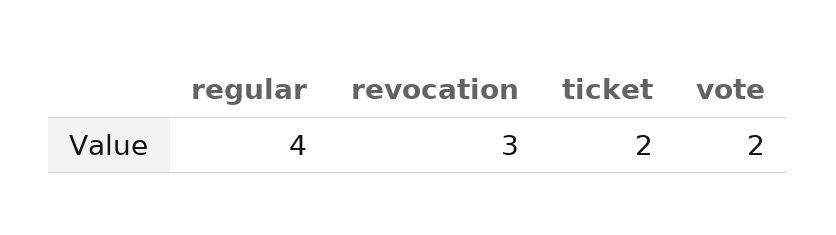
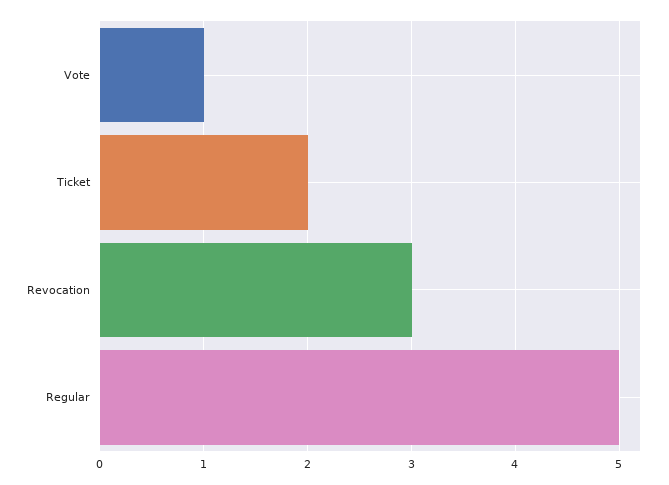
regular: 4 -> 5
vote: 2 -> 1

